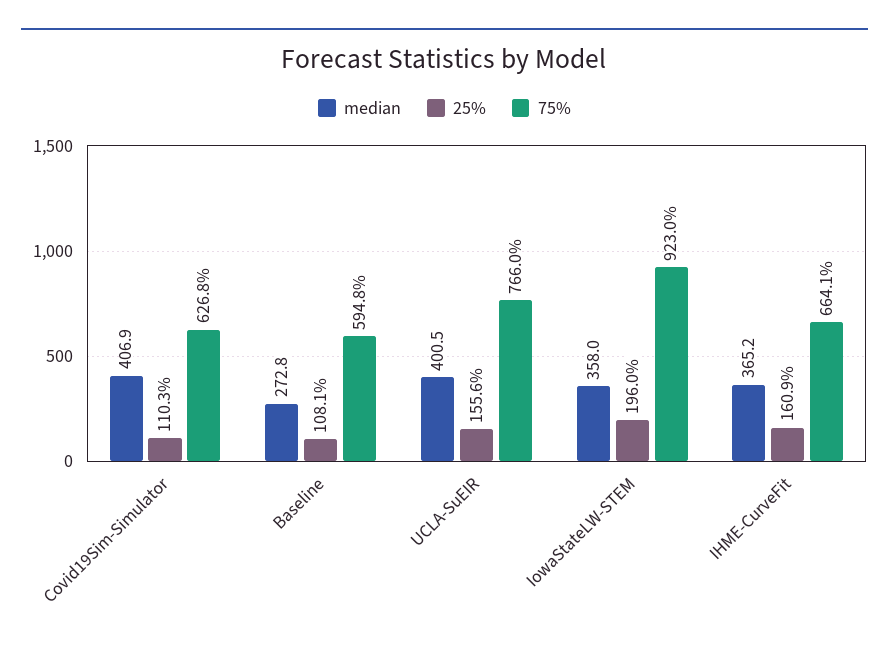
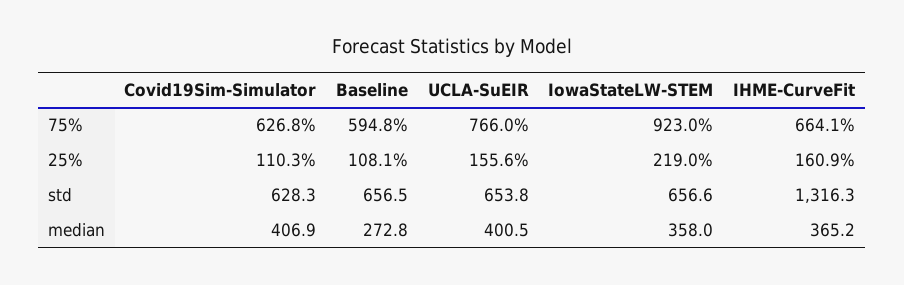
25%, IowaStateLW-STEM: 196 -> 219
std, Covid19Sim-Simulator: none -> 628.3
std, Baseline: none -> 656.5
std, UCLA-SuEIR: none -> 653.8
std, IowaStateLW-STEM: none -> 656.6
std, IHME-CurveFit: none -> 1316.3

